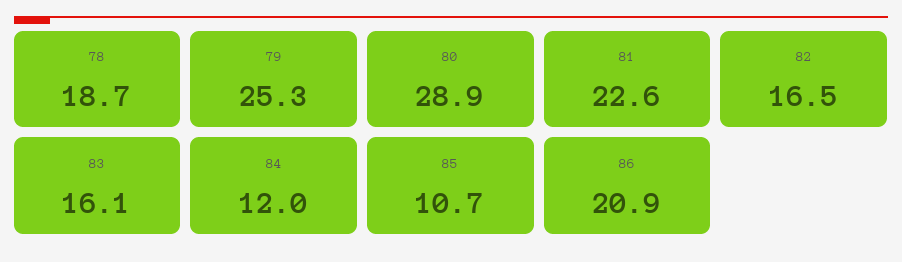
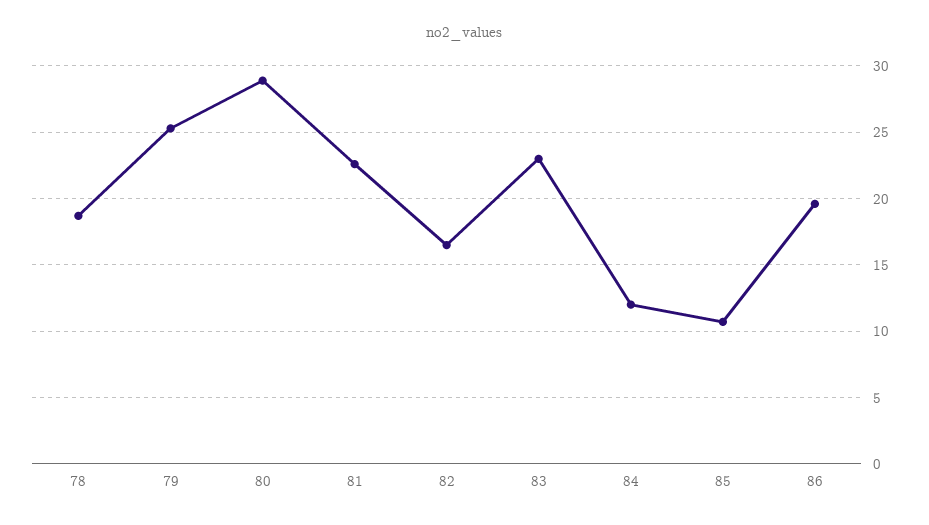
83: 16.1 -> 23
86: 20.9 -> 19.5

